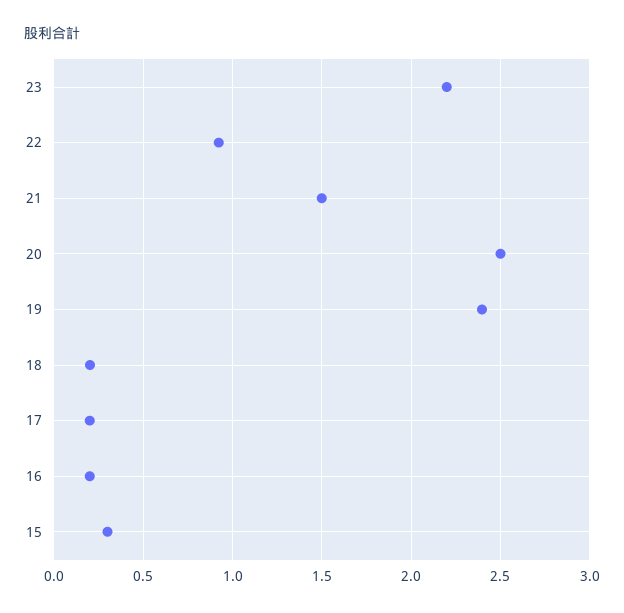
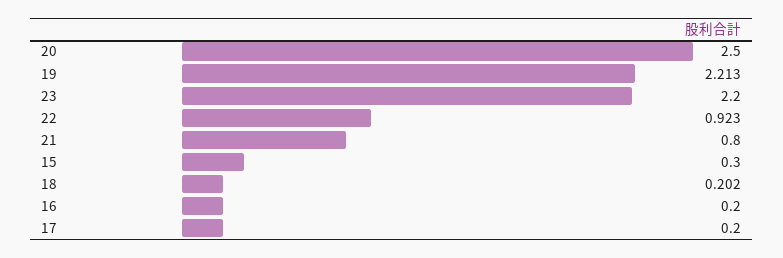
21: 1.5 -> 0.8
19: 2.4 -> 2.213

